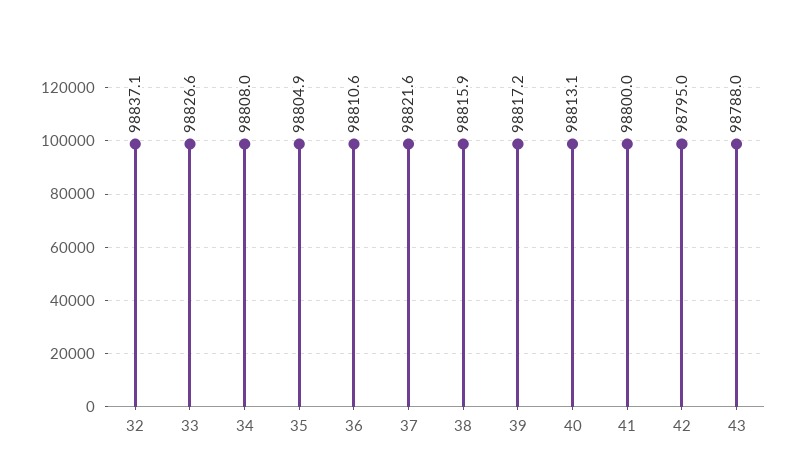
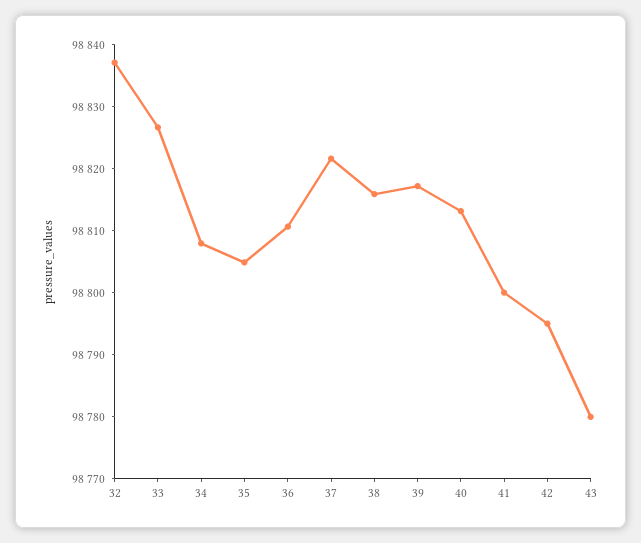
43: 98788 -> 98780

